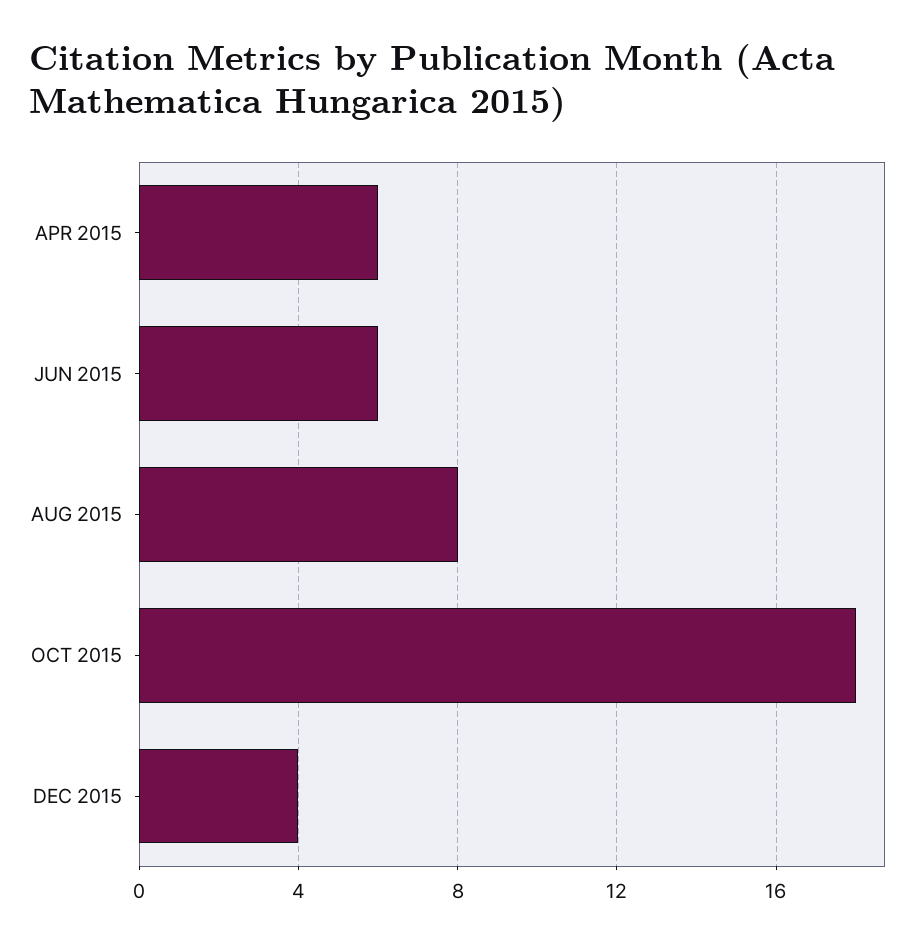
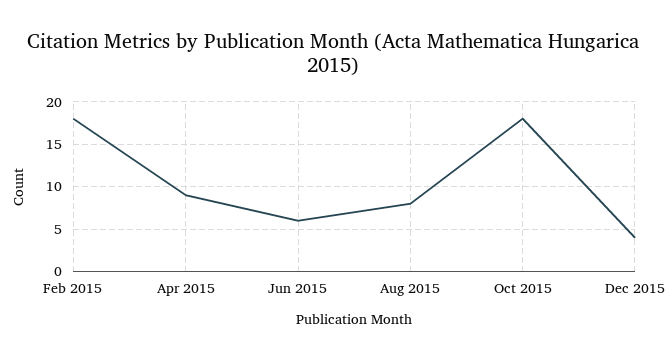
APR 2015: 6 -> 9
Feb 2015: none -> 18

